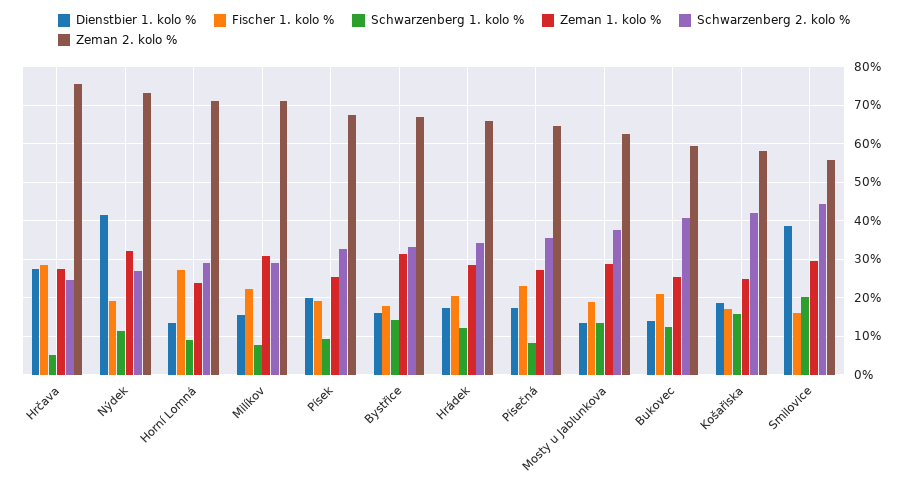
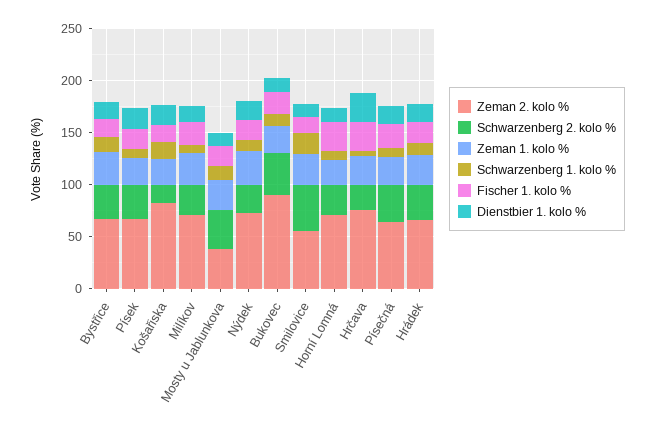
Dienstbier 1. kolo %, Nýdek: 42 -> 20
Zeman 2. kolo %, Mosty u Jablunkova: 62 -> 40
Zeman 2. kolo %, Bukovec: 60 -> 90
Schwarzenberg 2. kolo %, Košařiska: 42 -> 20
Zeman 2. kolo %, Košařiska: 58 -> 80
Dienstbier 1. kolo %, Smilovice: 38 -> 10

